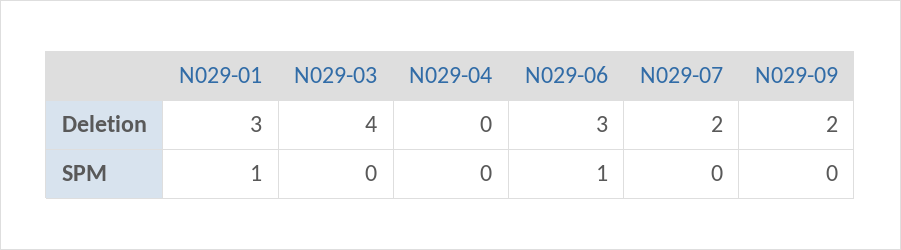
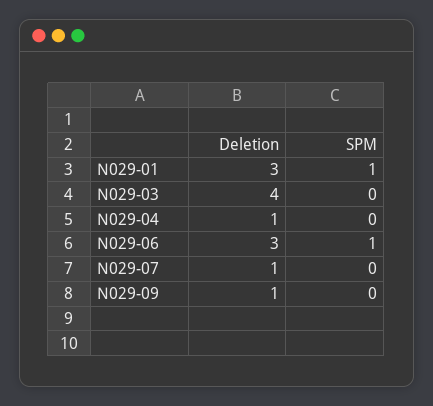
N029-04, Deletion: 0 -> 1
N029-07, Deletion: 2 -> 1
N029-09, Deletion: 2 -> 1

